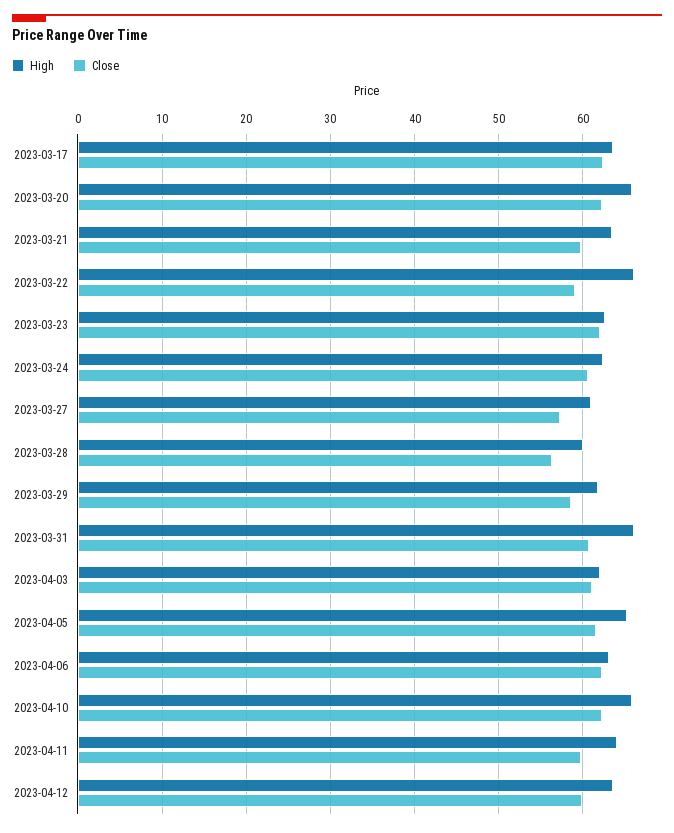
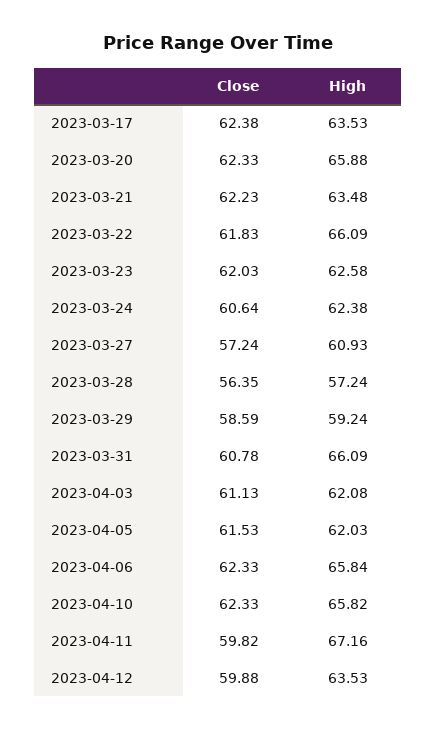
Close, 2023-03-21: 60 -> 62.23
Close, 2023-03-22: 59 -> 61.83
High, 2023-03-28: 60 -> 57.24
High, 2023-03-29: 62 -> 59.24
High, 2023-04-05: 65 -> 62.03
High, 2023-04-06: 63 -> 65.84
High, 2023-04-11: 64 -> 67.16

